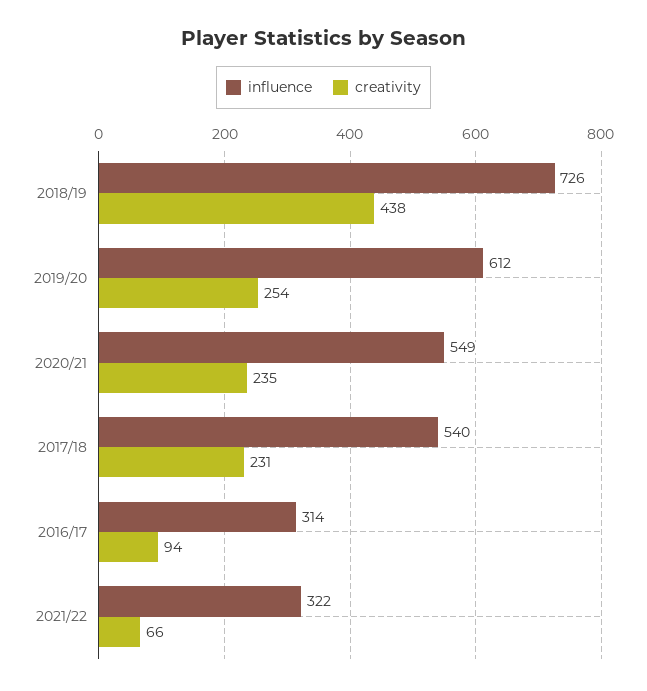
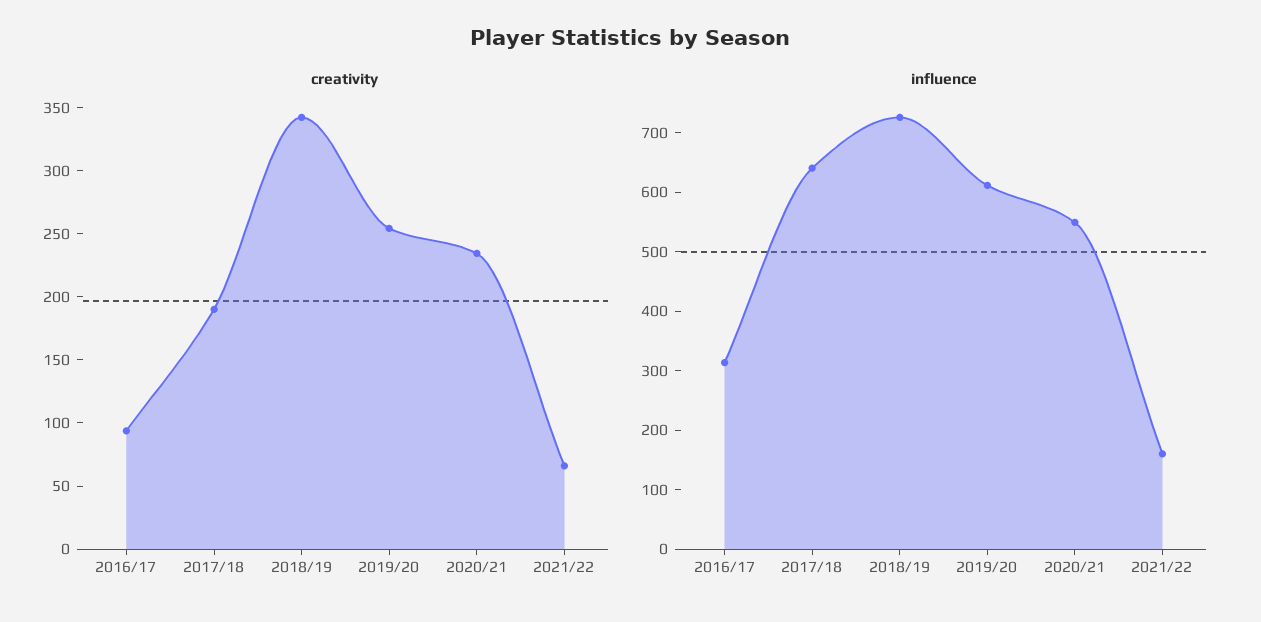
creativity, 2018/19: 438 -> 340
influence, 2017/18: 540 -> 640
creativity, 2017/18: 231 -> 190
influence, 2021/22: 322 -> 160

